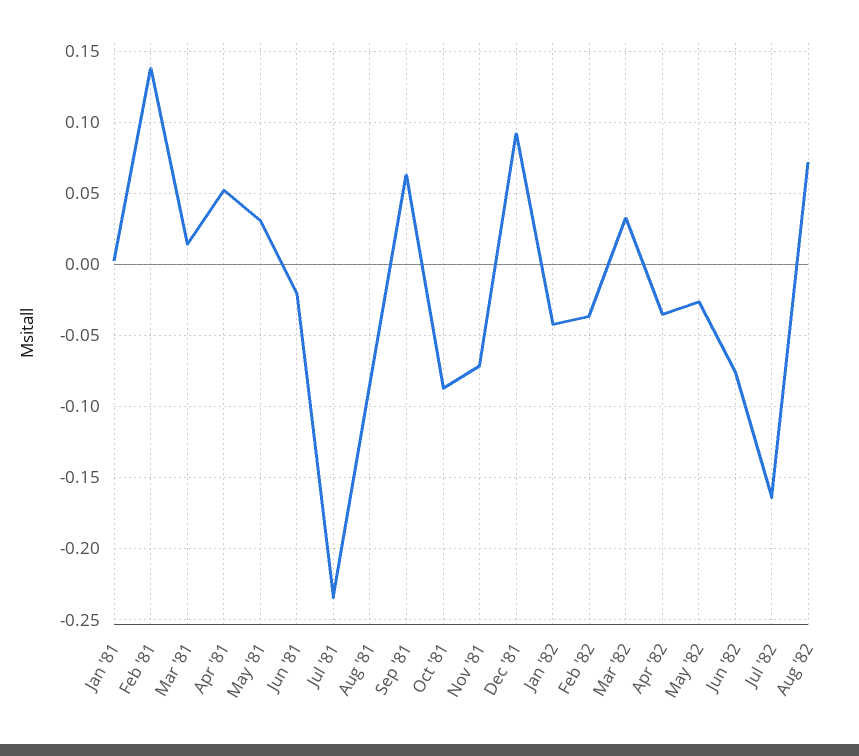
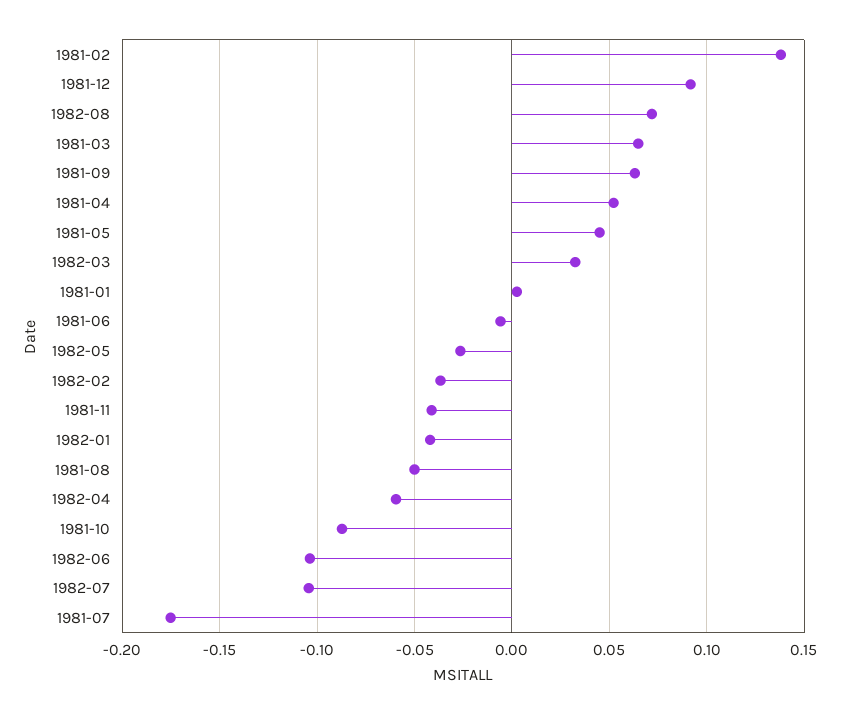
Mar '81: 0.015 -> 0.065
May '81: 0.03 -> 0.045
Jun '81: -0.02 -> -0.005
Jul '81: -0.235 -> -0.175
Aug '81: -0.085 -> -0.05
Nov '81: -0.07 -> -0.04
Apr '82: -0.035 -> -0.06
Jun '82: -0.075 -> -0.105
Jul '82: -0.165 -> -0.105

